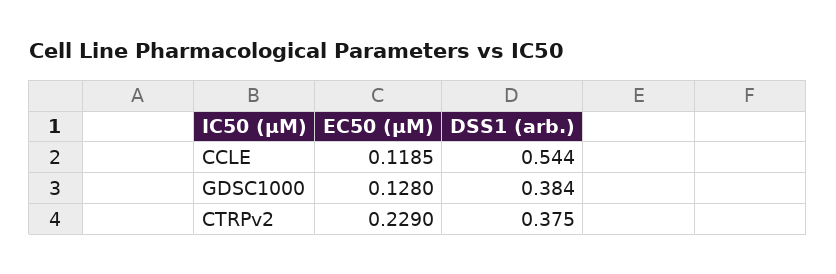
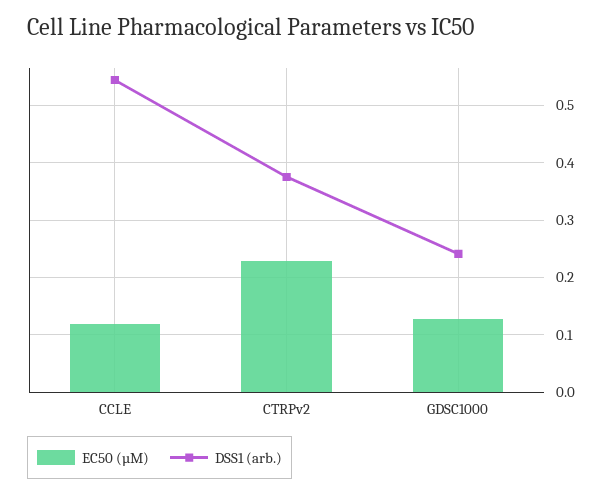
DSS1 (arb.), GDSC1000: 0.384 -> 0.24

